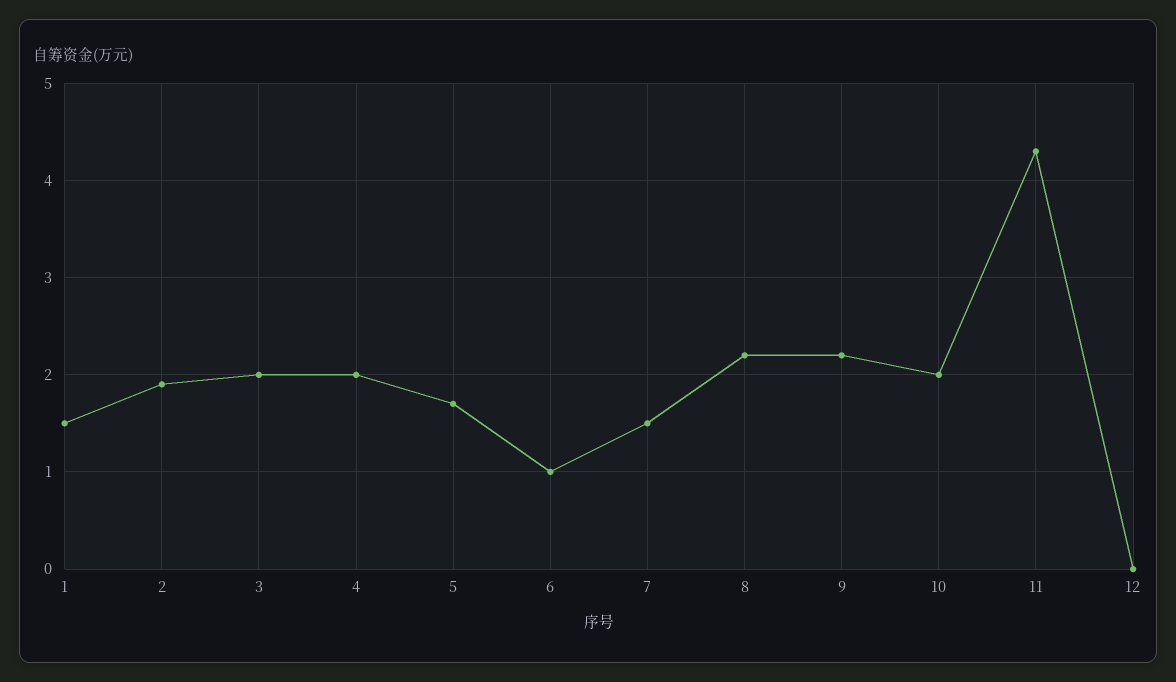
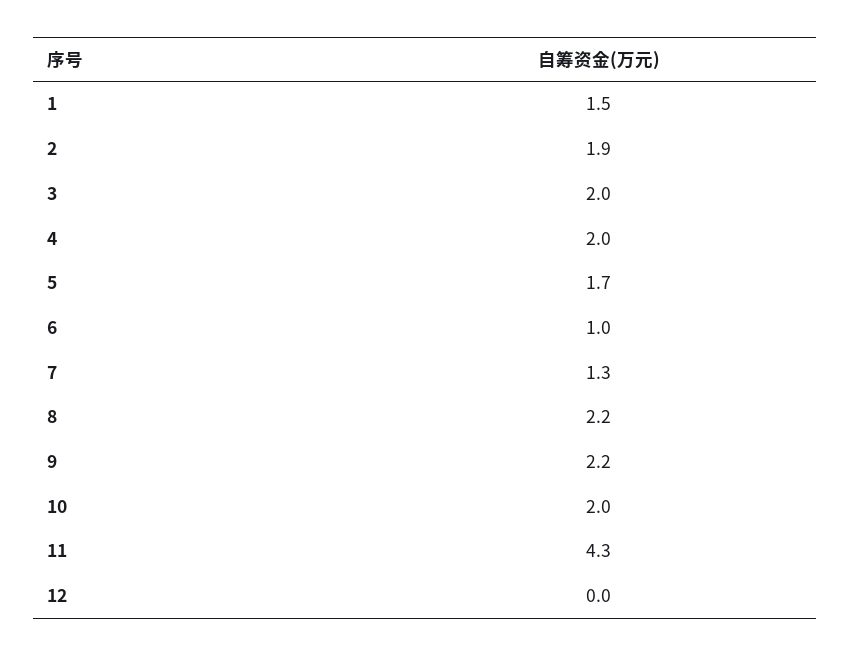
7: 1.5 -> 1.3

